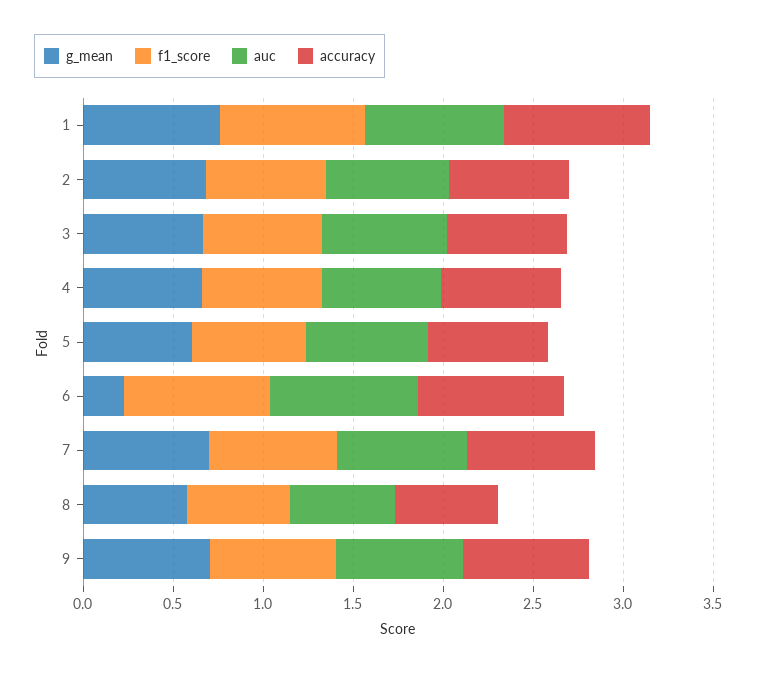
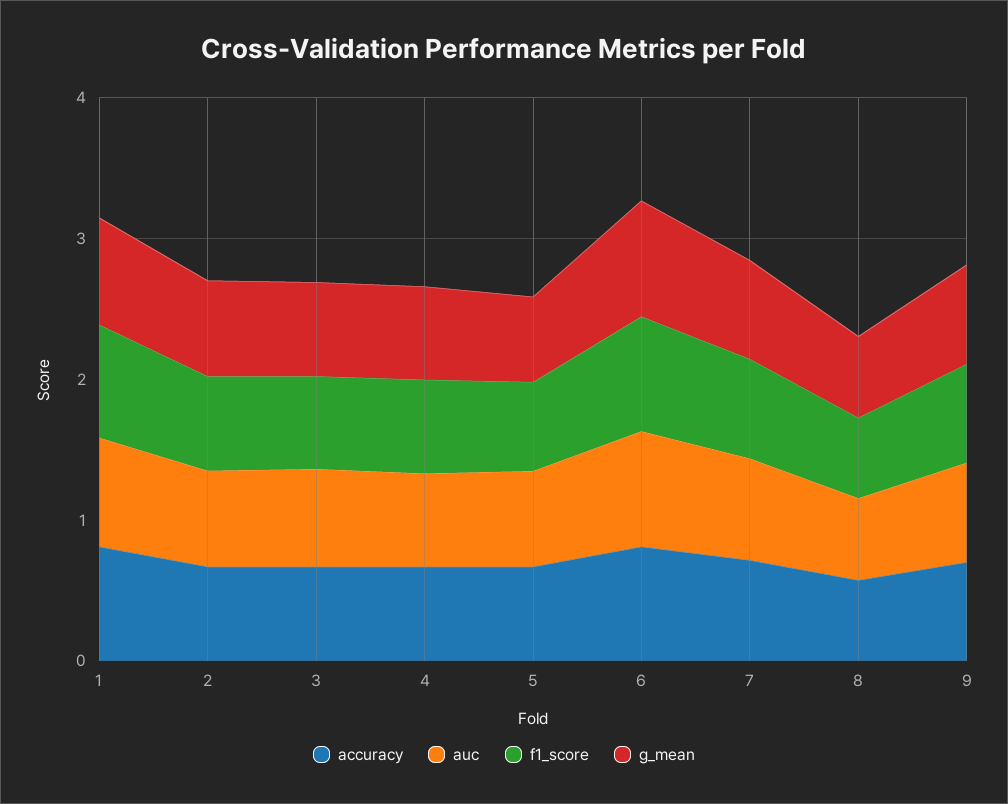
g_mean, 6: 0.2 -> 0.8

